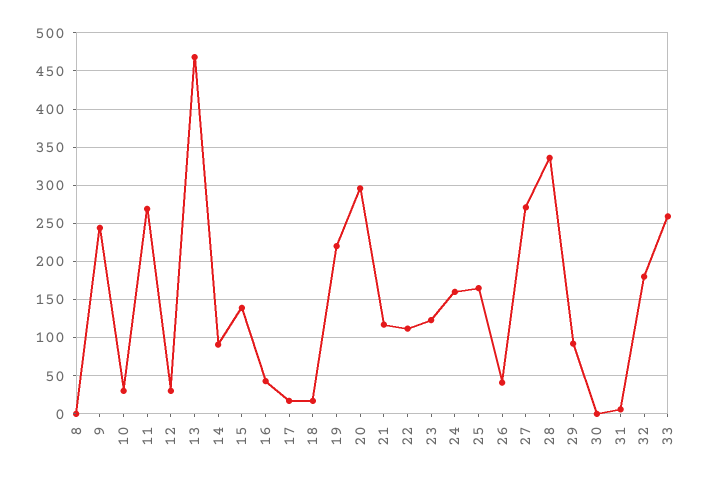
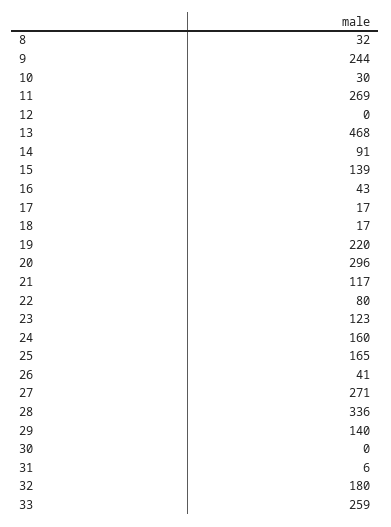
8: 0 -> 32
12: 30 -> 0
22: 110 -> 80
29: 90 -> 140

